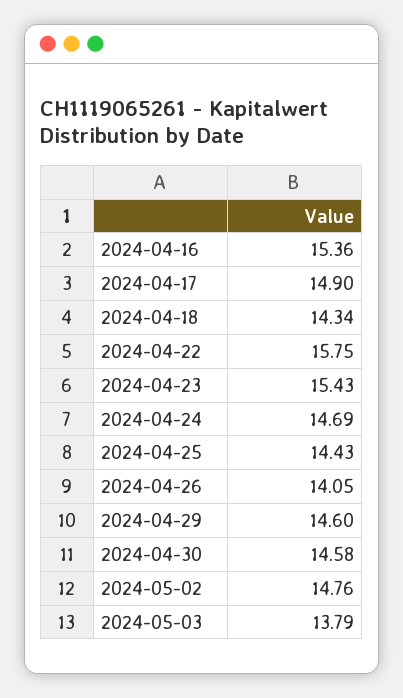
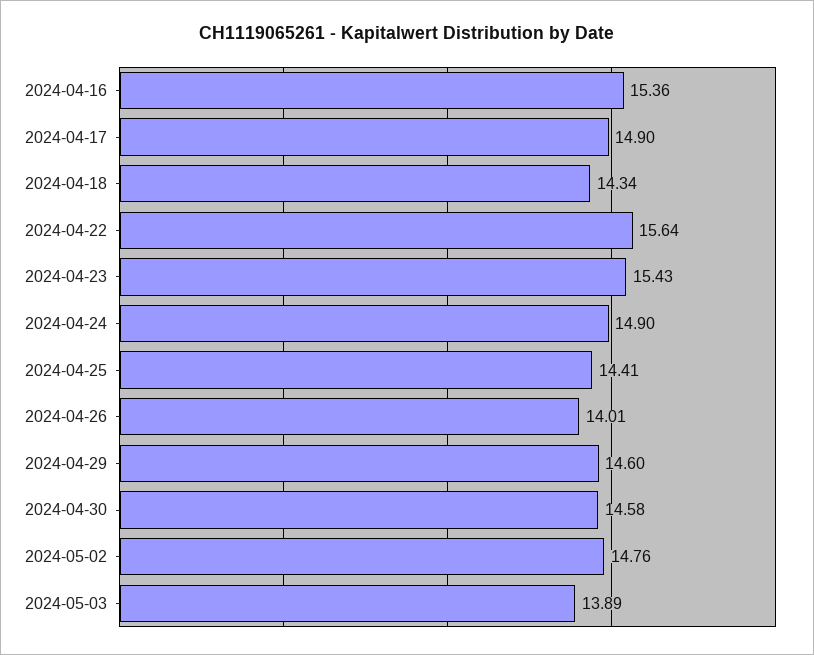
2024-04-22: 15.75 -> 15.64
2024-04-24: 14.69 -> 14.9
2024-04-25: 14.43 -> 14.41
2024-04-26: 14.05 -> 14.01
2024-05-03: 13.79 -> 13.89

